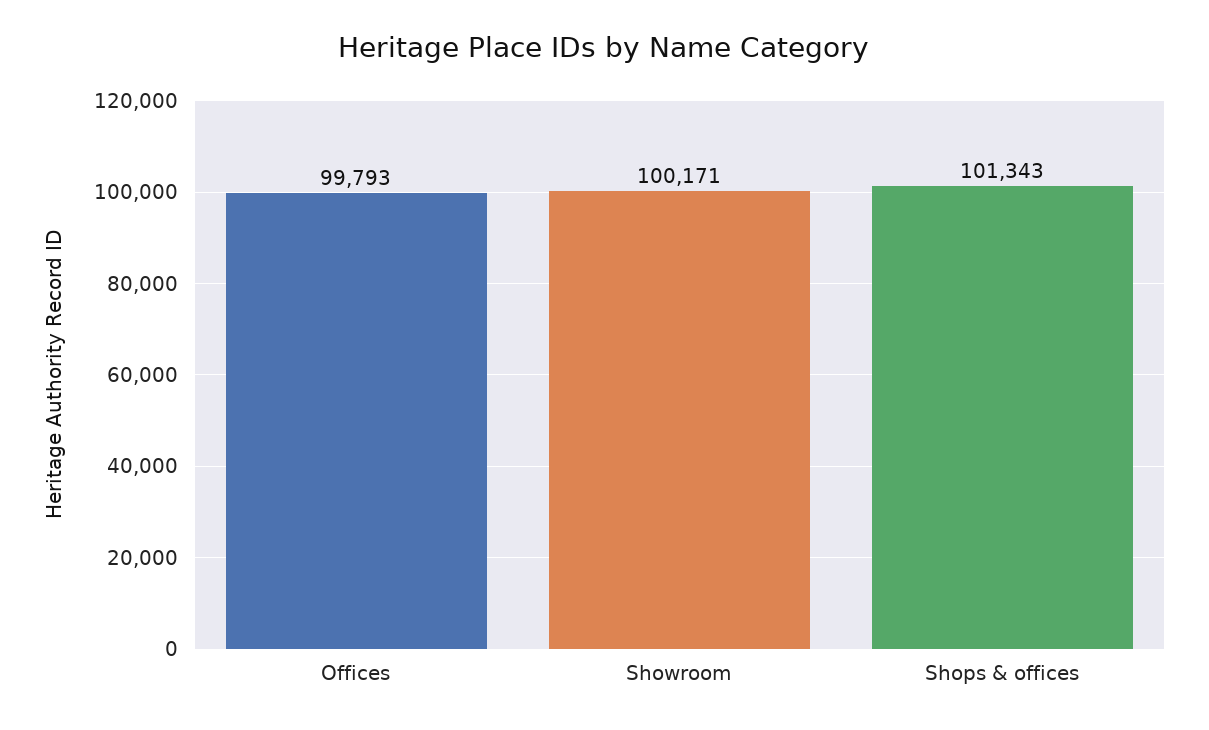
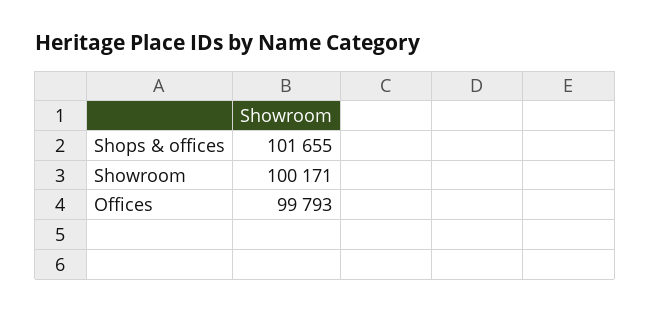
Shops & offices: 101343 -> 101655

